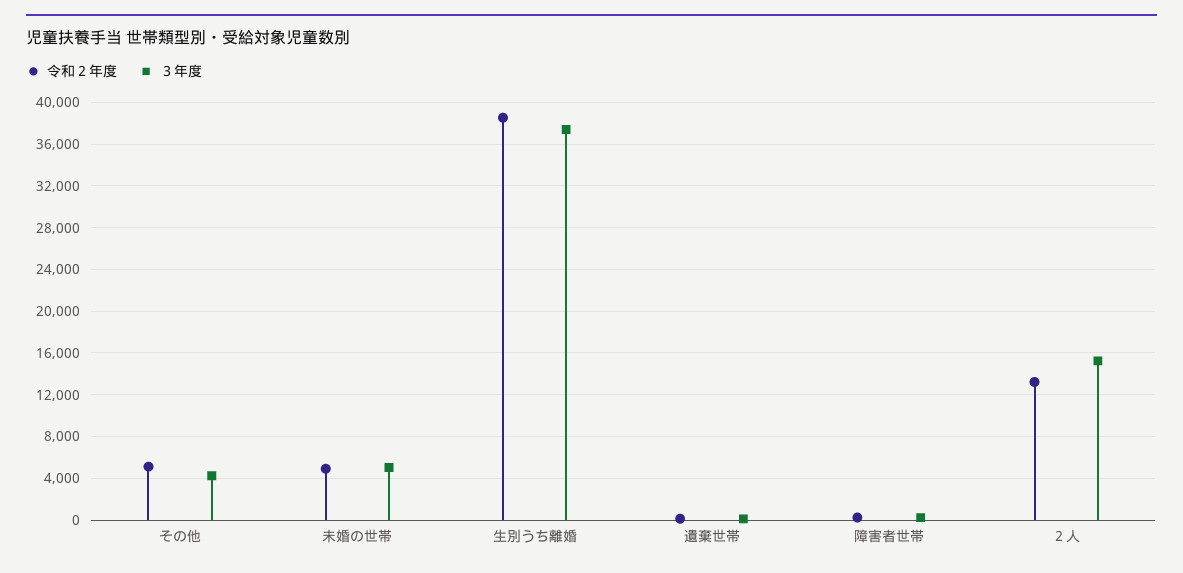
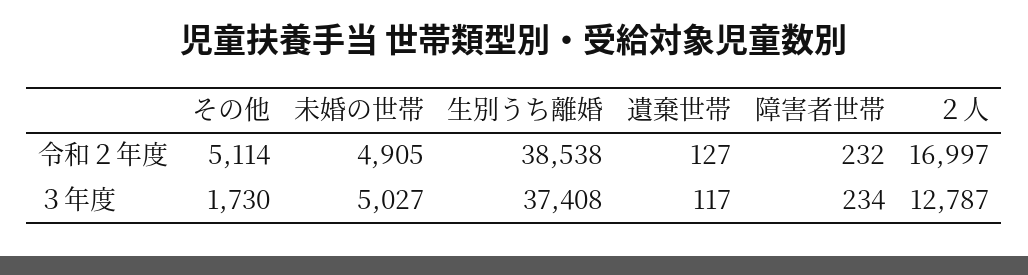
３年度, その他: 4000 -> 1730
令和２年度, ２人: 13000 -> 16997
３年度, ２人: 15000 -> 12787

